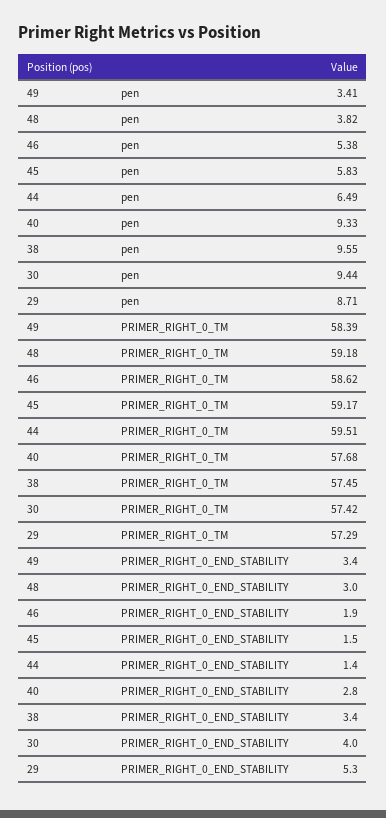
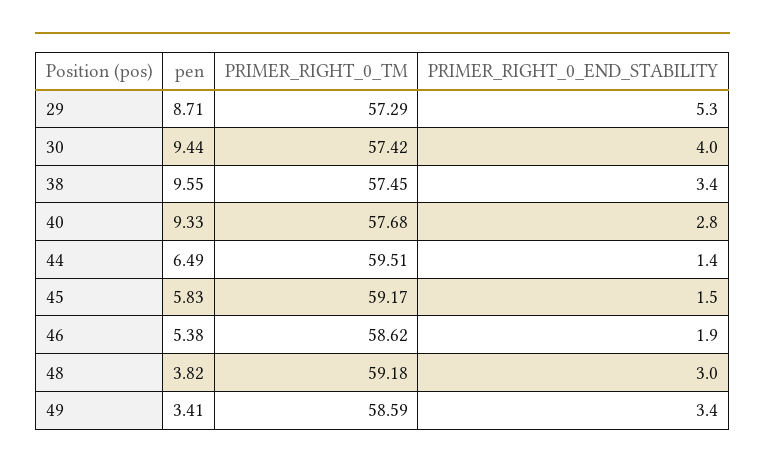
49, PRIMER_RIGHT_0_TM: 58.39 -> 58.59

